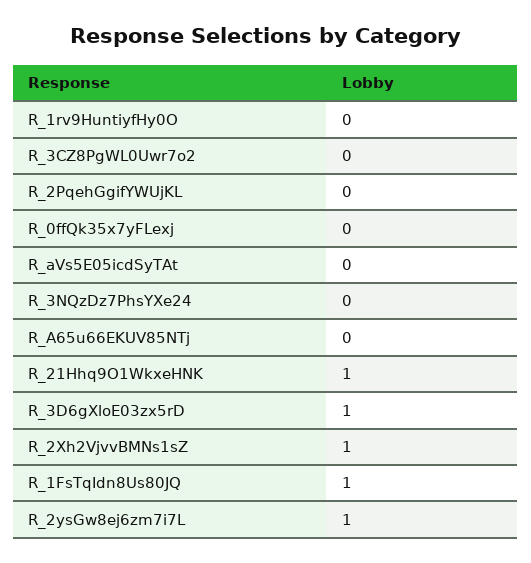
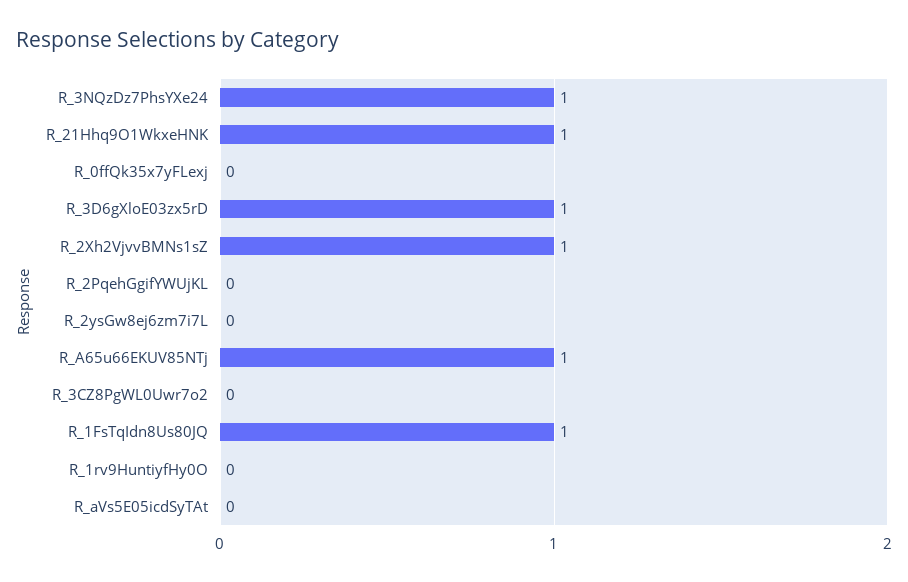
R_3NQzDz7PhsYXe24: 0 -> 1
R_A65u66EKUV85NTj: 0 -> 1
R_2ysGw8ej6zm7i7L: 1 -> 0

